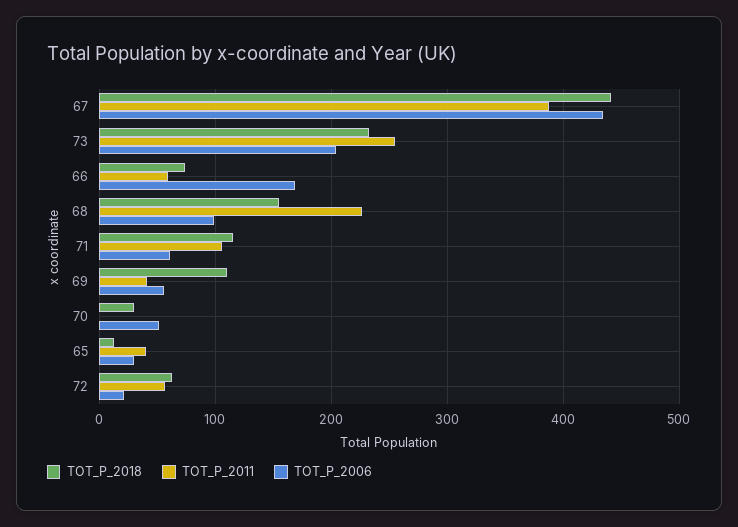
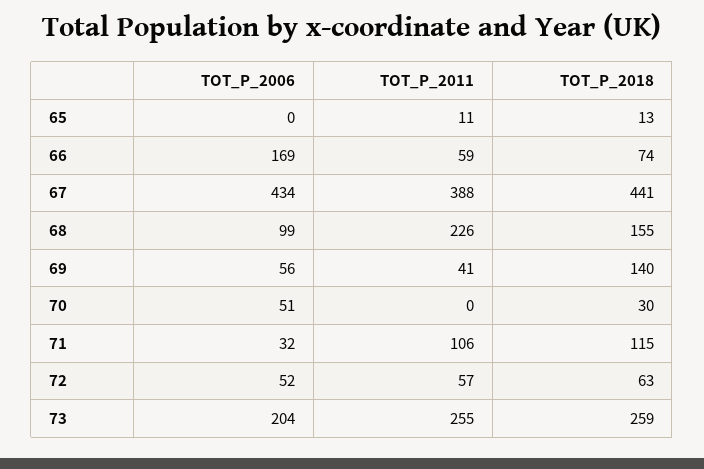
TOT_P_2018, 73: 230 -> 259
TOT_P_2006, 71: 60 -> 32
TOT_P_2018, 69: 110 -> 140
TOT_P_2011, 65: 40 -> 11
TOT_P_2006, 65: 30 -> 0
TOT_P_2006, 72: 20 -> 52

